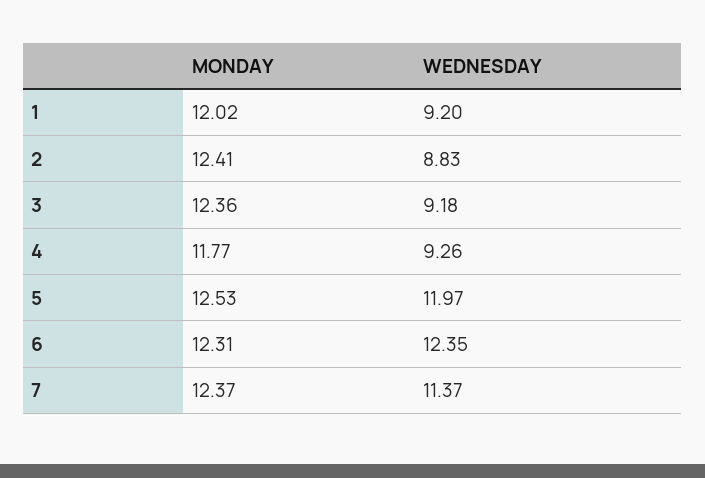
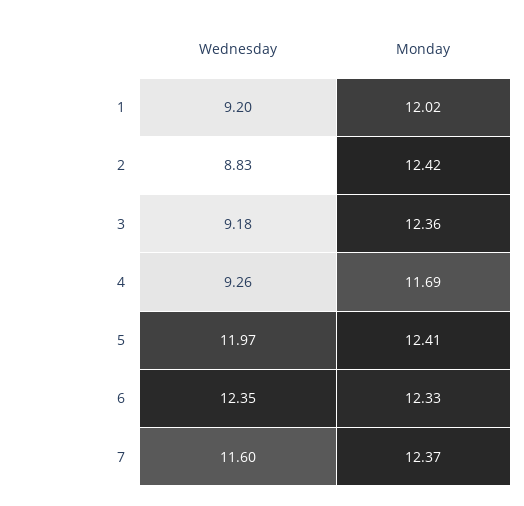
MONDAY, 2: 12.41 -> 12.42
MONDAY, 4: 11.77 -> 11.69
MONDAY, 5: 12.53 -> 12.41
MONDAY, 6: 12.31 -> 12.33
WEDNESDAY, 7: 11.37 -> 11.6

